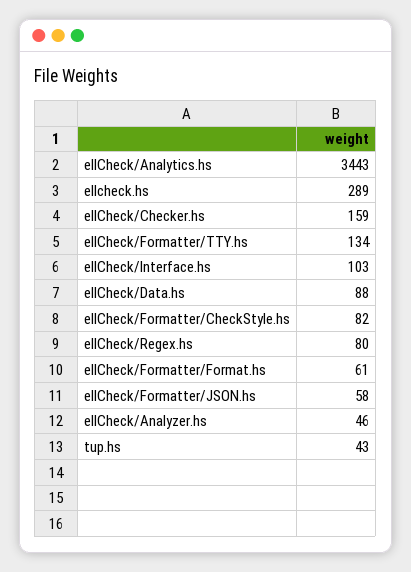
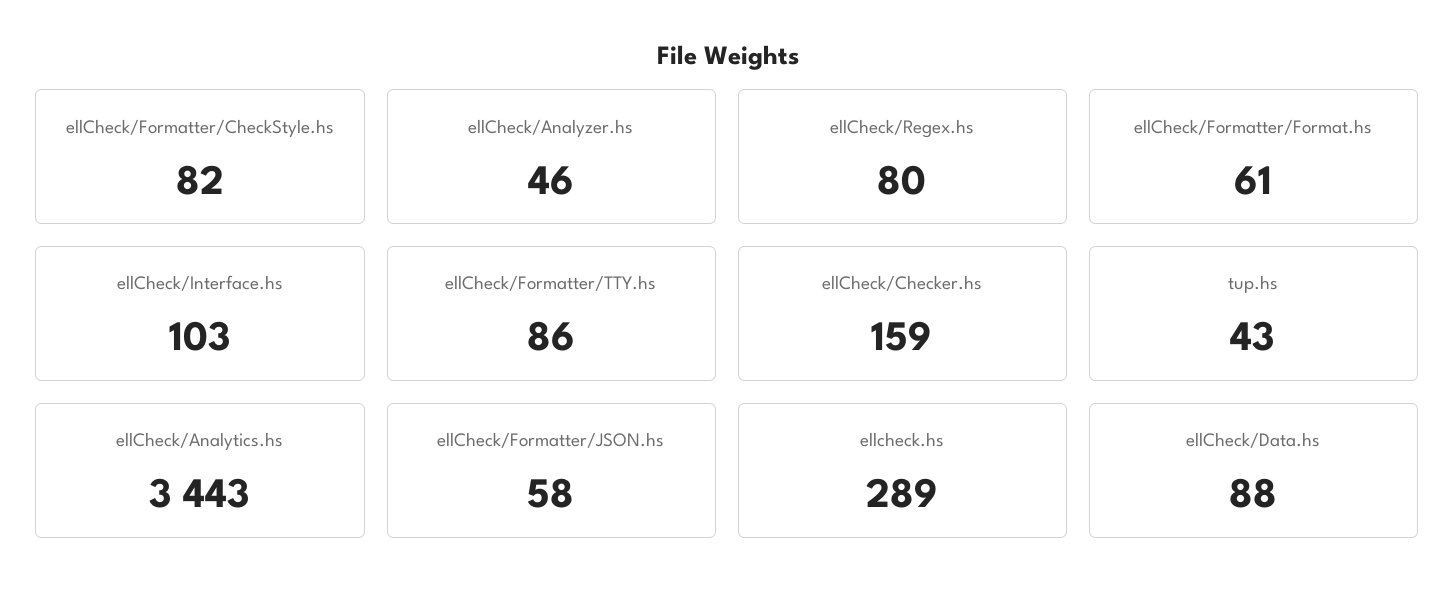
ellCheck/Formatter/TTY.hs: 134 -> 86

